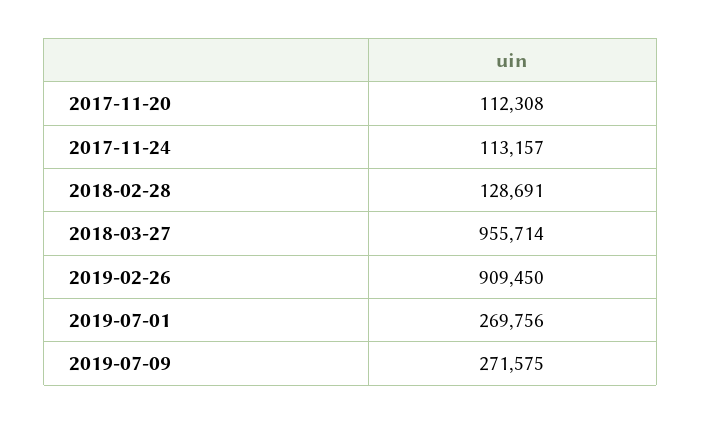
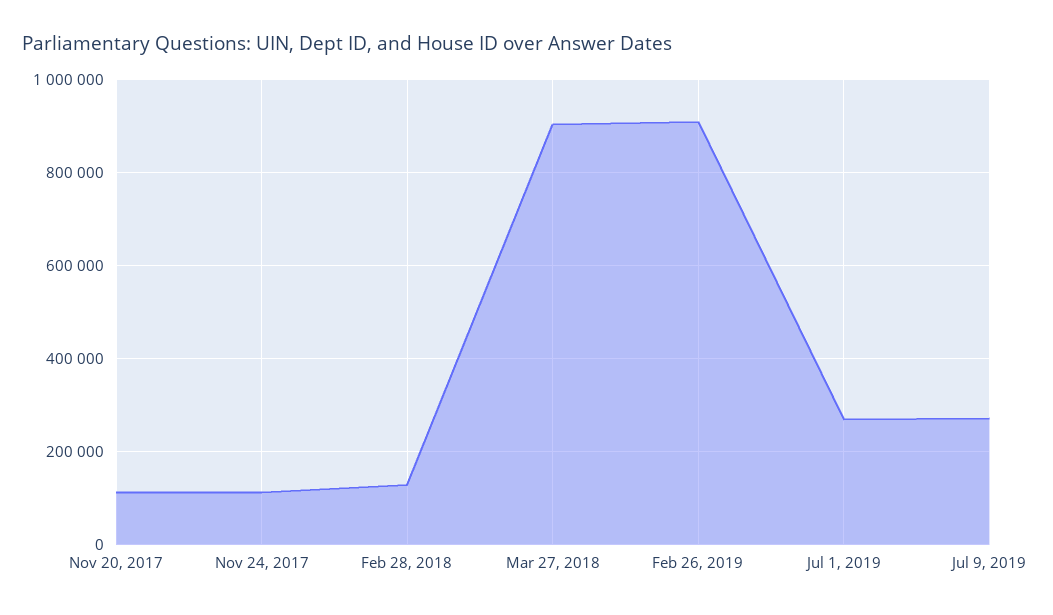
2018-03-27: 955714 -> 900000

